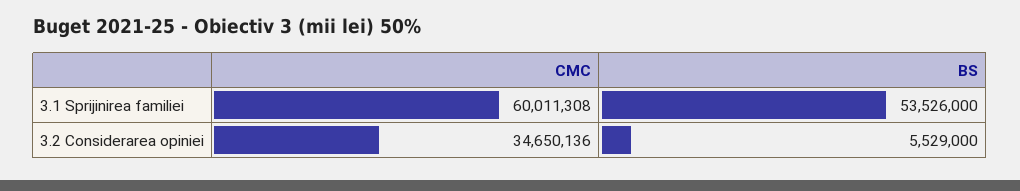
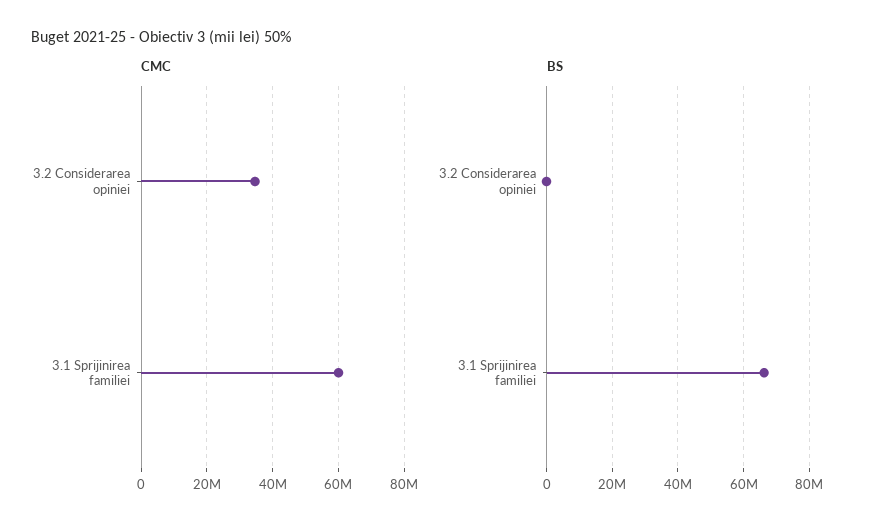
BS, 3.1 Sprijinirea familiei: 53526000 -> 66000000
BS, 3.2 Considerarea opiniei: 5529000 -> 0

